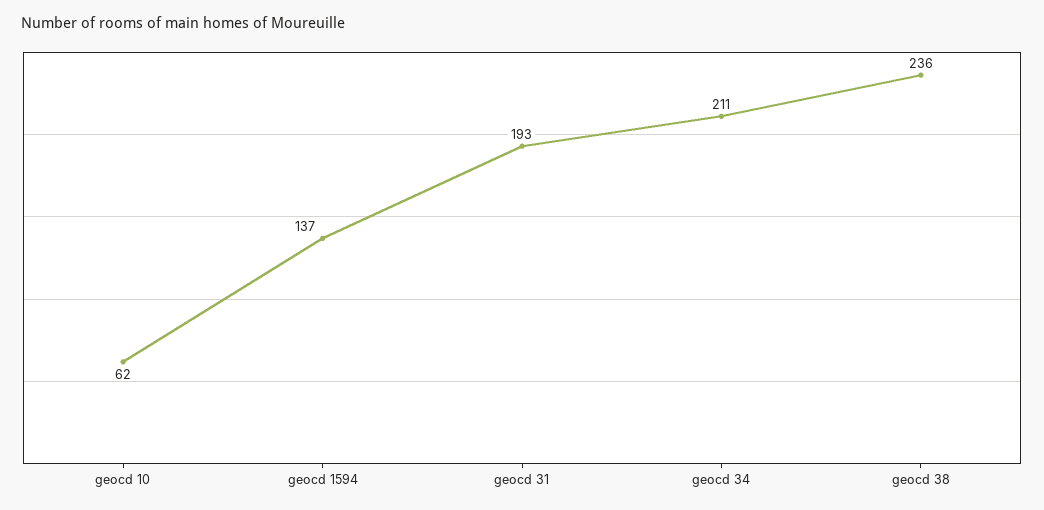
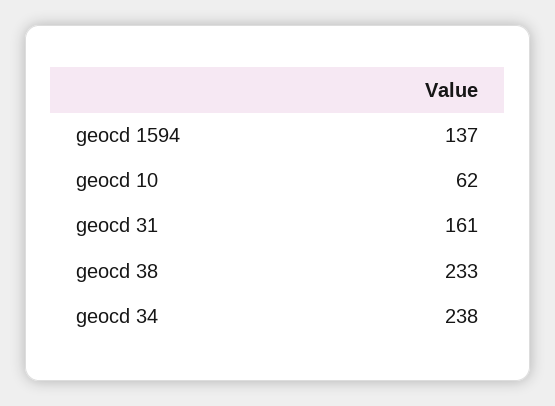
geocd 31: 193 -> 161
geocd 34: 211 -> 238
geocd 38: 236 -> 233

